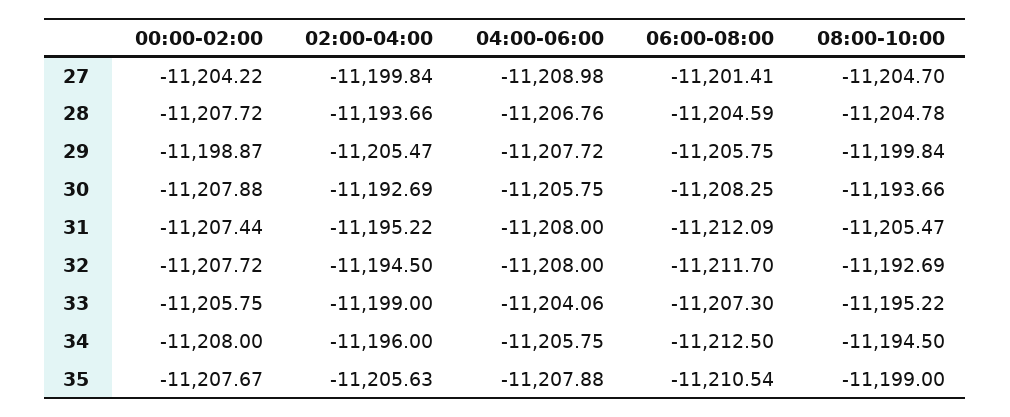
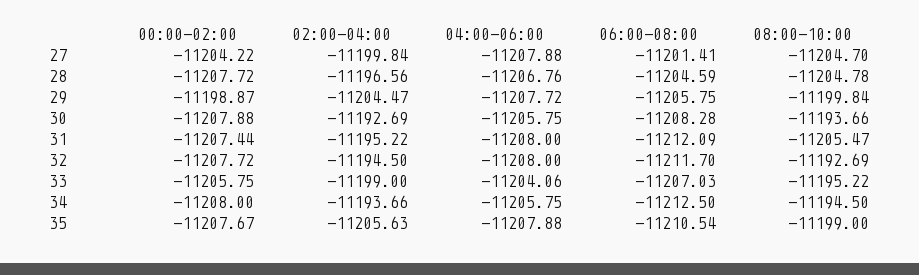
04:00-06:00, 27: -11208.98 -> -11207.88
02:00-04:00, 28: -11193.66 -> -11196.56
02:00-04:00, 29: -11205.47 -> -11204.47
06:00-08:00, 30: -11208.25 -> -11208.28
06:00-08:00, 33: -11207.3 -> -11207.03
02:00-04:00, 34: -11196 -> -11193.66

